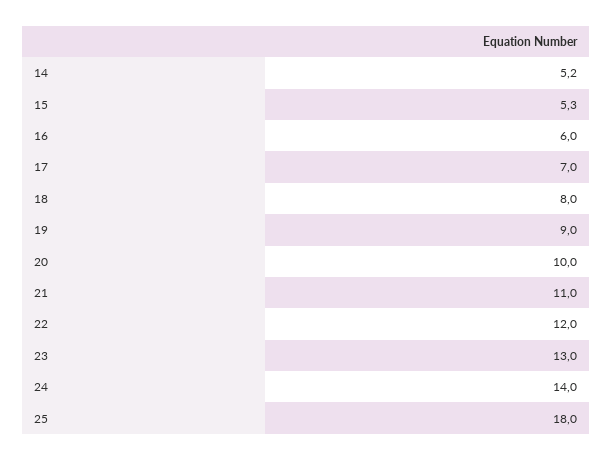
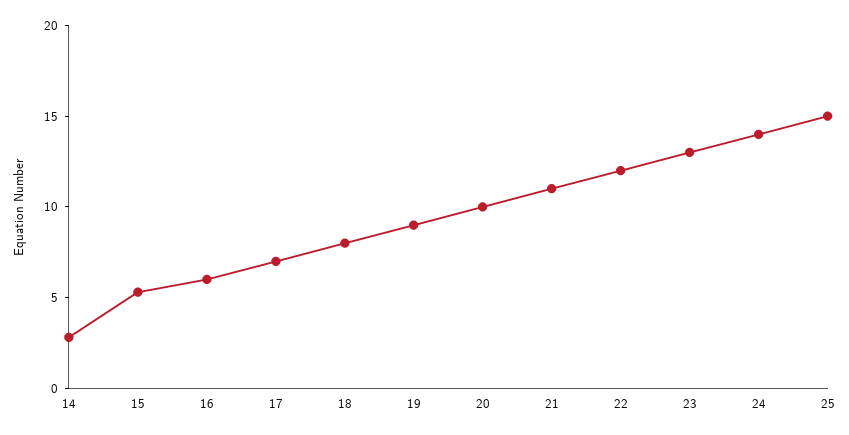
14: 5.2 -> 3
25: 18 -> 15

